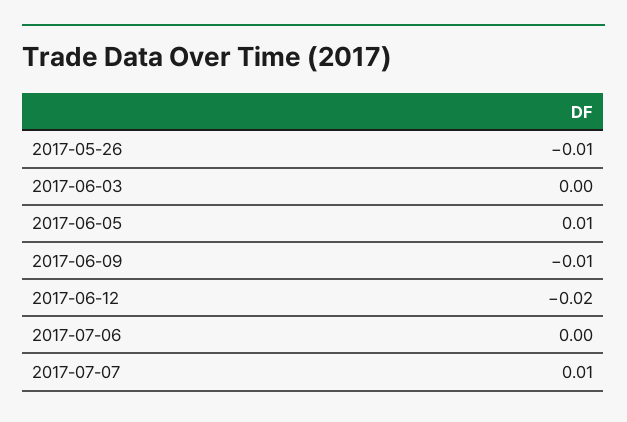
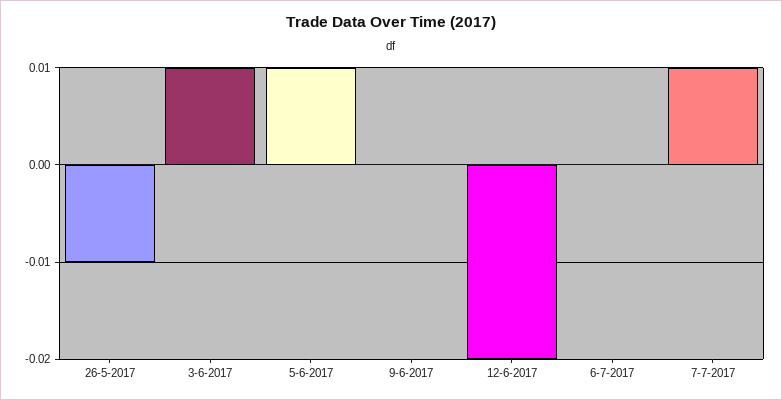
2017-06-03: 0 -> 0.01
2017-06-09: -0.01 -> 0

